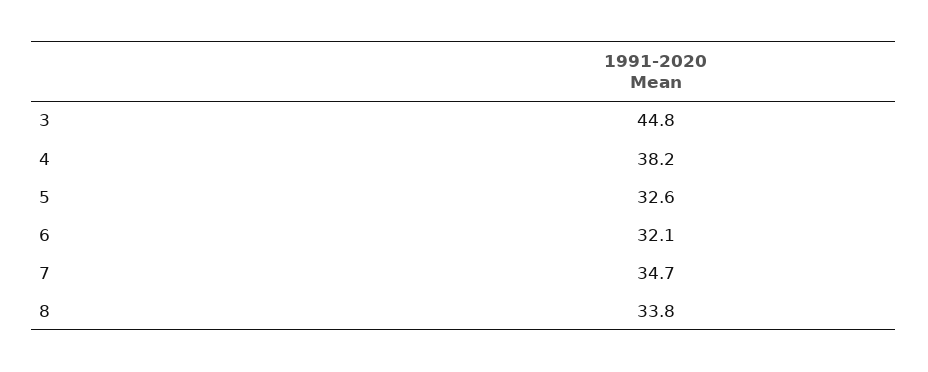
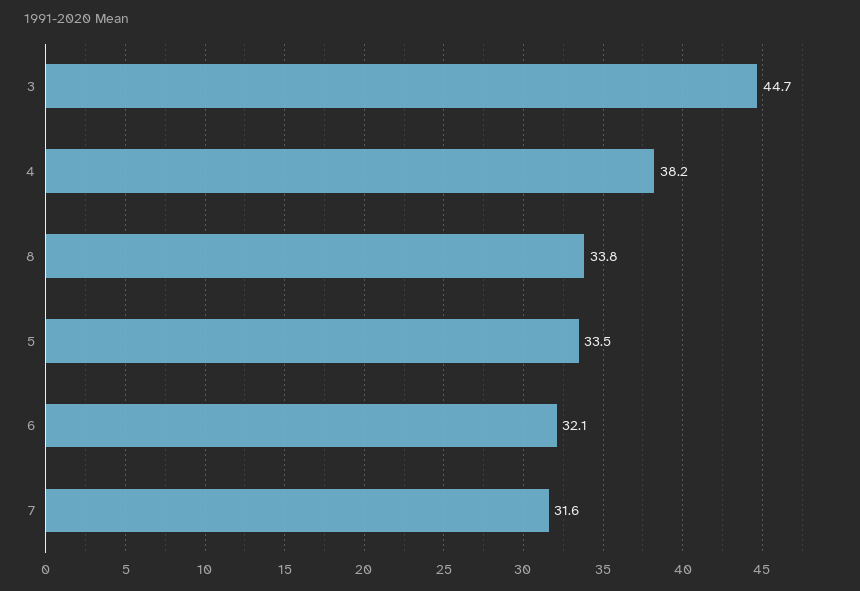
3: 44.8 -> 44.7
5: 32.6 -> 33.5
7: 34.7 -> 31.6

